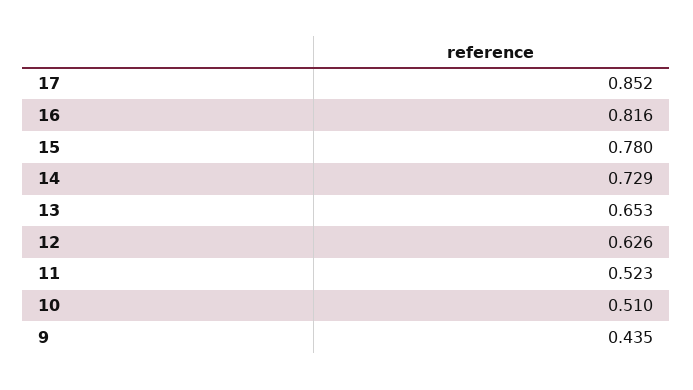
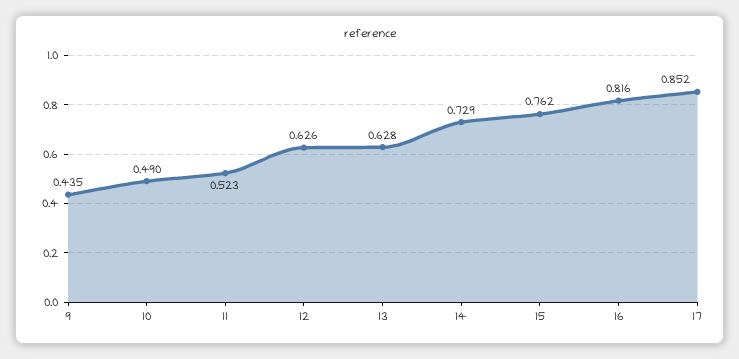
15: 0.78 -> 0.762
13: 0.653 -> 0.628
10: 0.51 -> 0.49

